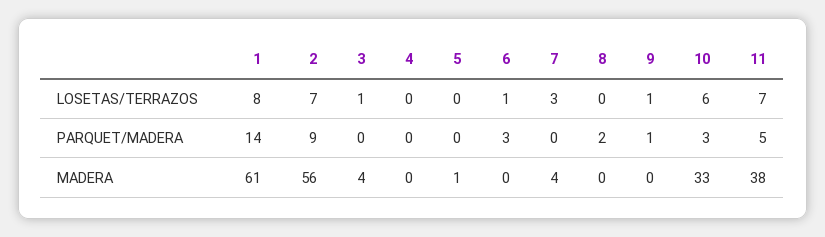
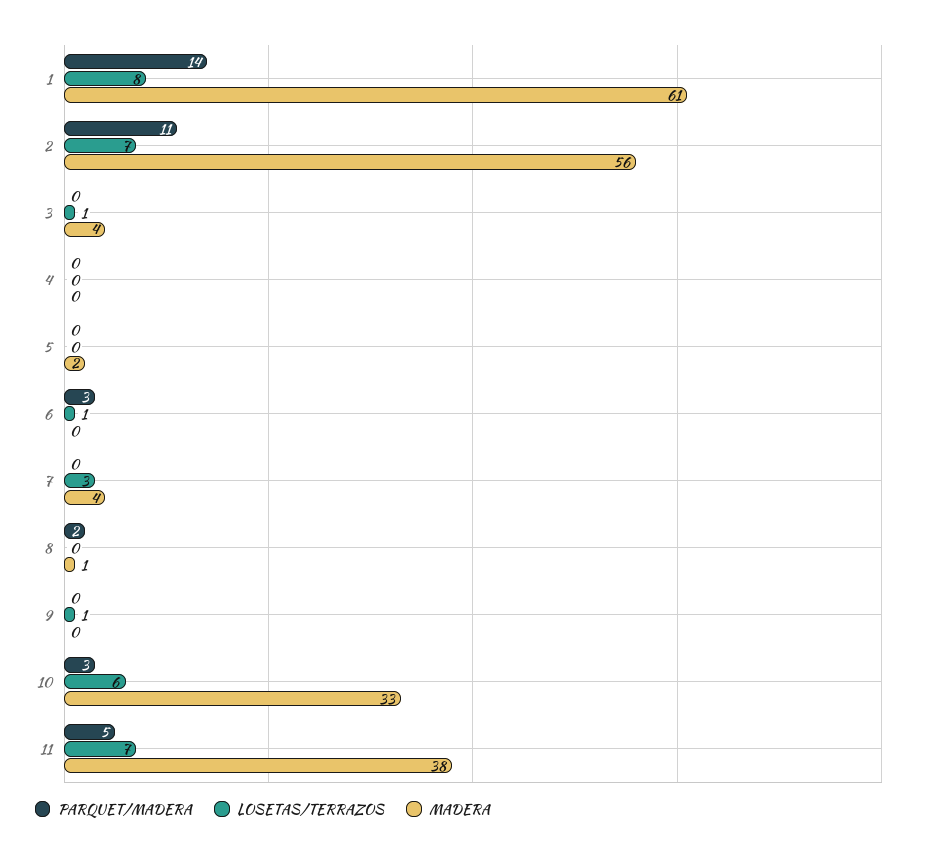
PARQUET/MADERA, 2: 9 -> 11
PARQUET/MADERA, 9: 1 -> 0
MADERA, 5: 1 -> 2
MADERA, 8: 0 -> 1

